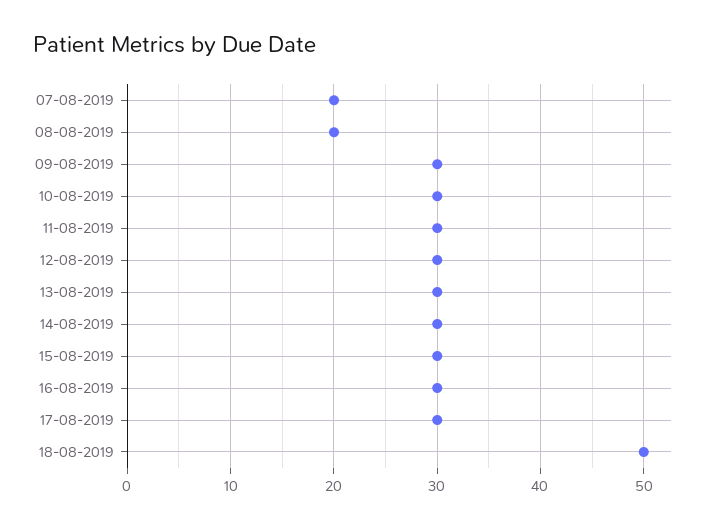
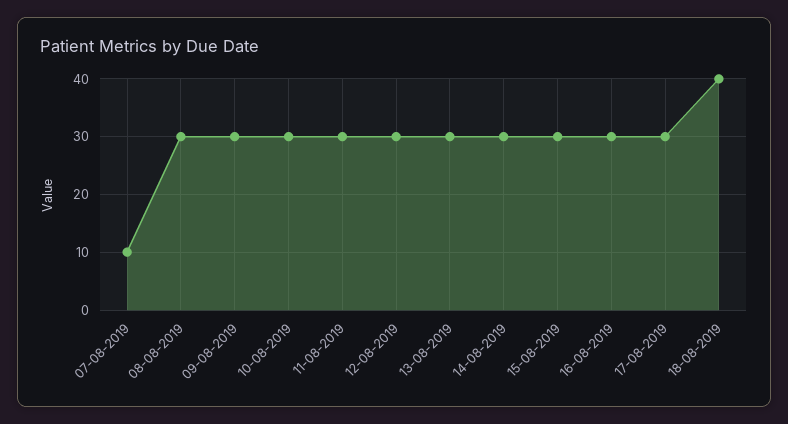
07-08-2019: 20 -> 10
08-08-2019: 20 -> 30
18-08-2019: 50 -> 40

